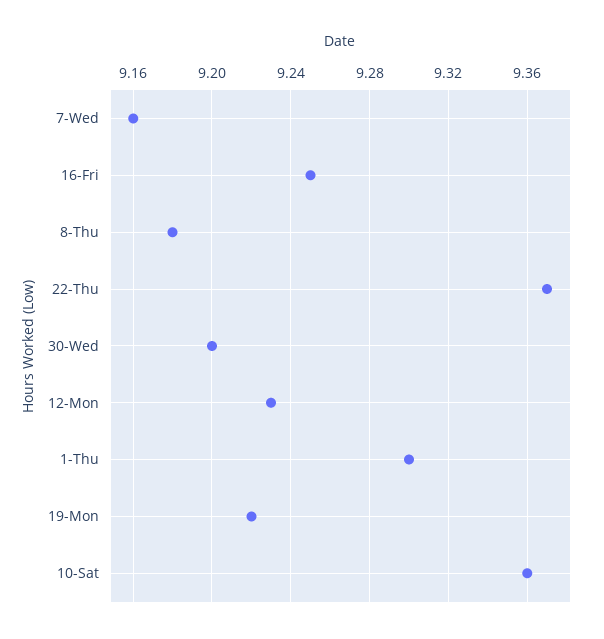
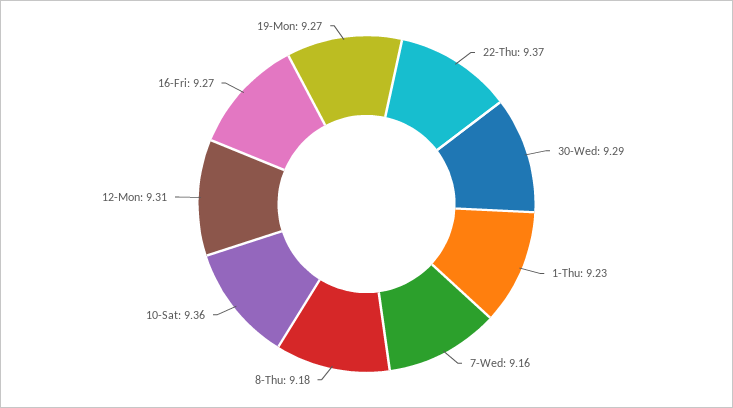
16-Fri: 9.25 -> 9.27
30-Wed: 9.2 -> 9.29
12-Mon: 9.23 -> 9.31
1-Thu: 9.3 -> 9.23
19-Mon: 9.22 -> 9.27

